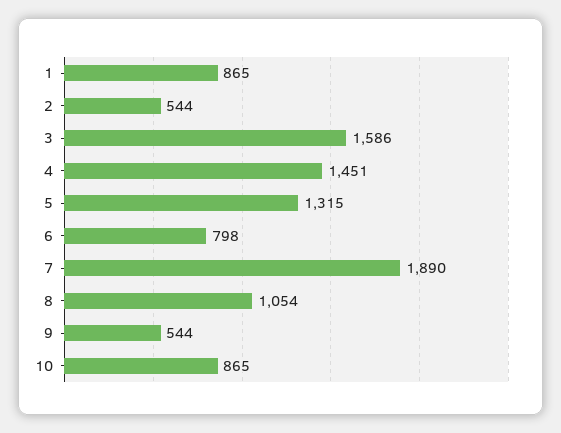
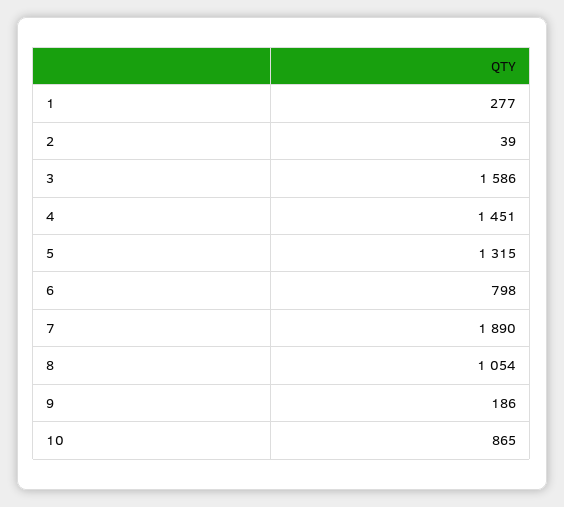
1: 865 -> 277
2: 544 -> 39
9: 544 -> 186

